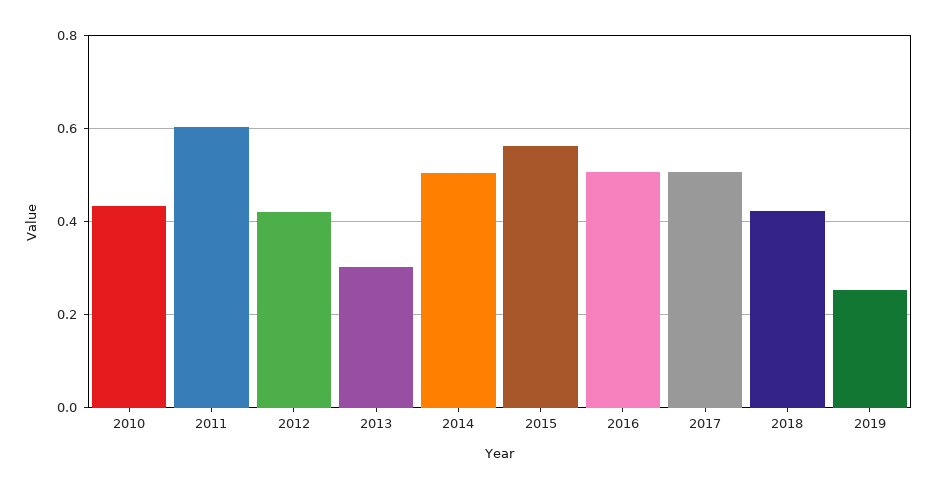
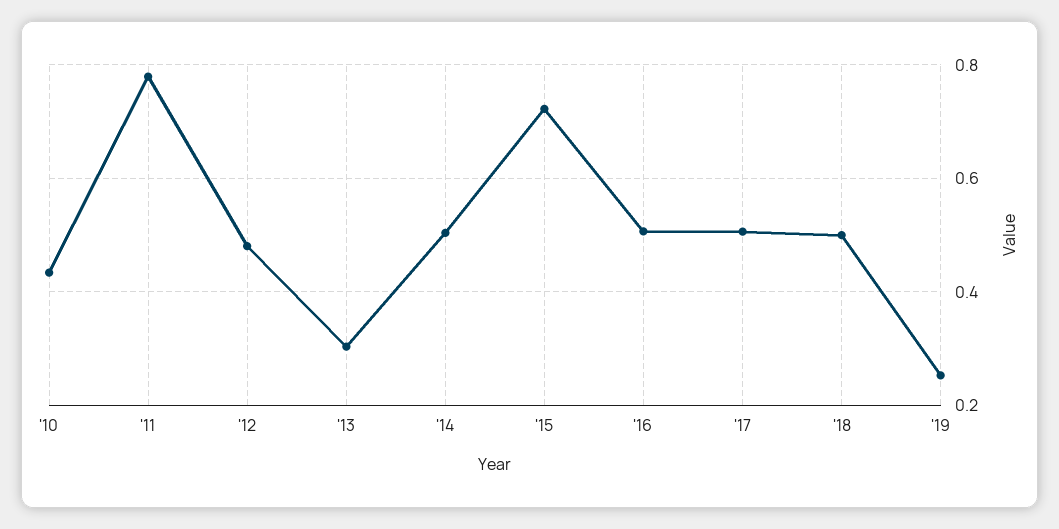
2011: 0.6 -> 0.78
2012: 0.42 -> 0.48
2015: 0.56 -> 0.72
2018: 0.42 -> 0.5

